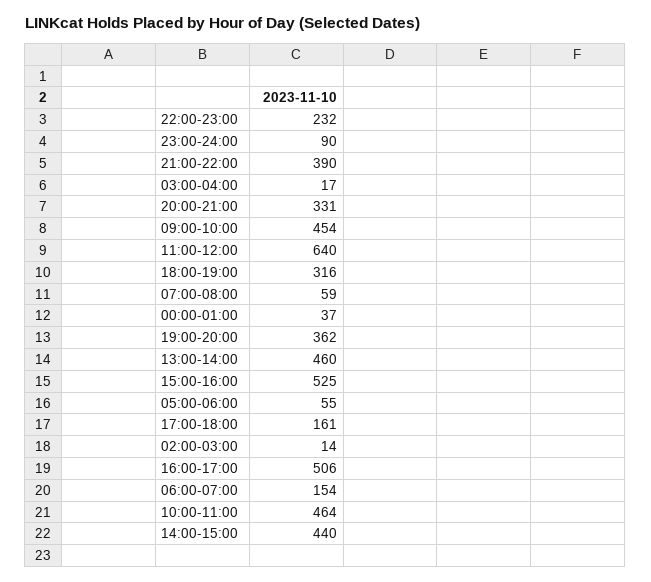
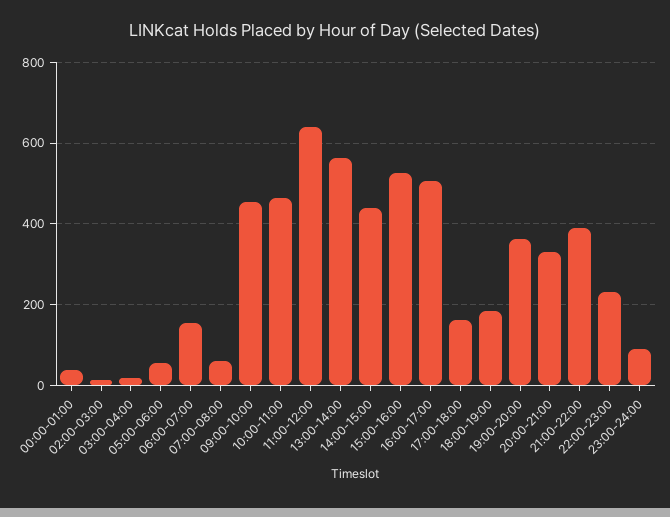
18:00-19:00: 316 -> 180
13:00-14:00: 460 -> 560

